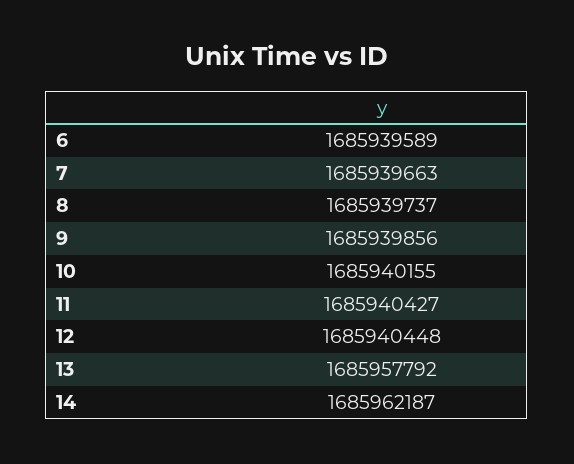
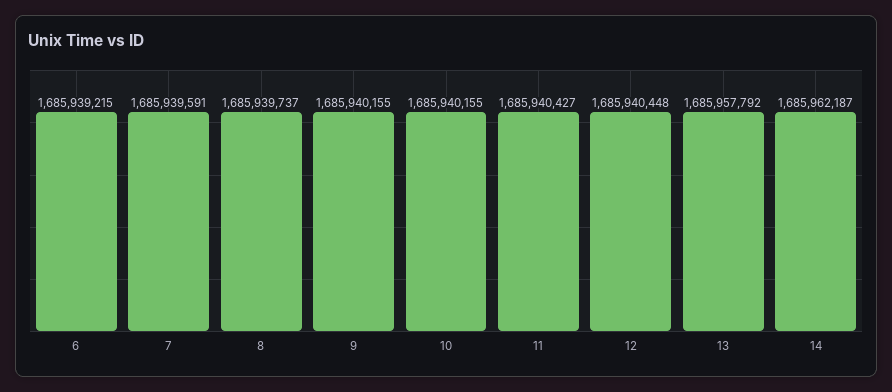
6: 1685939589 -> 1685939215
7: 1685939663 -> 1685939591
9: 1685939856 -> 1685940155

